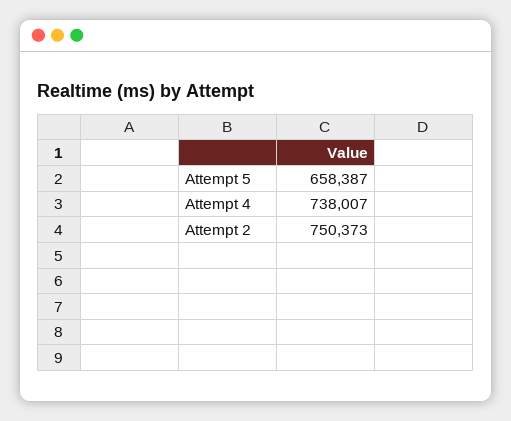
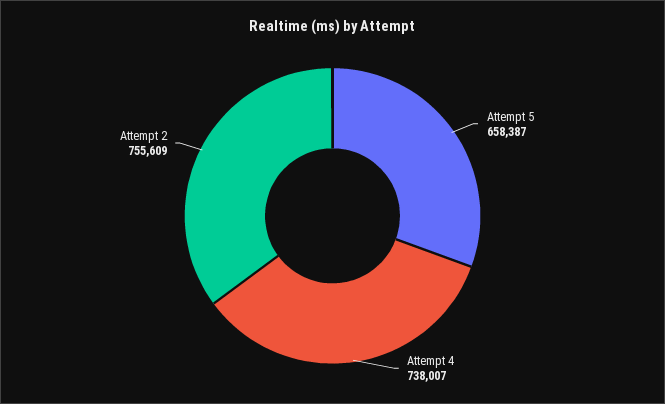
Attempt 2: 750373 -> 755609

